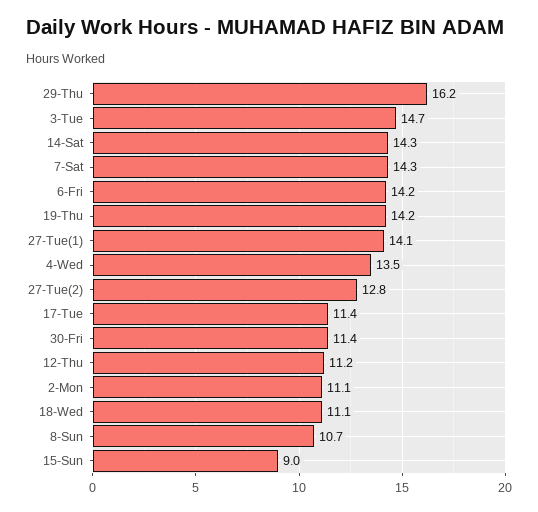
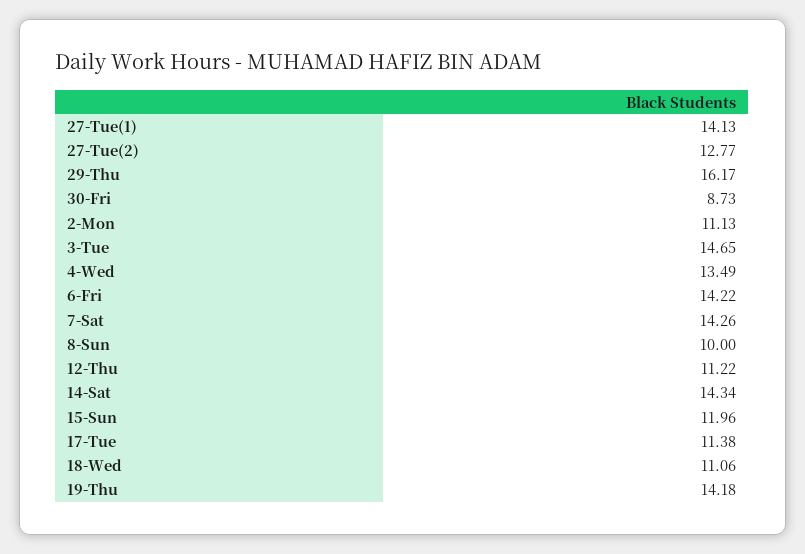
30-Fri: 11.4 -> 8.73
8-Sun: 10.7 -> 10
15-Sun: 9 -> 11.96

